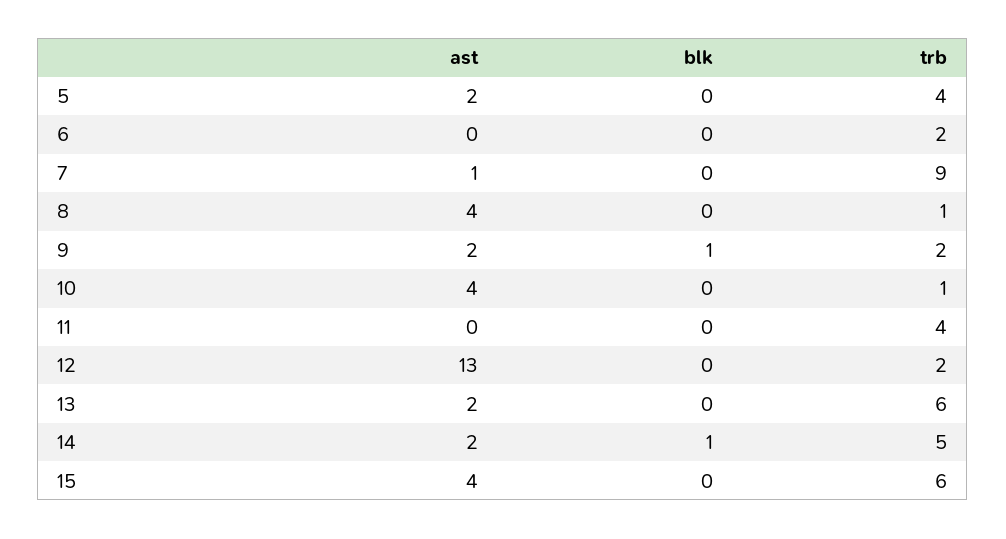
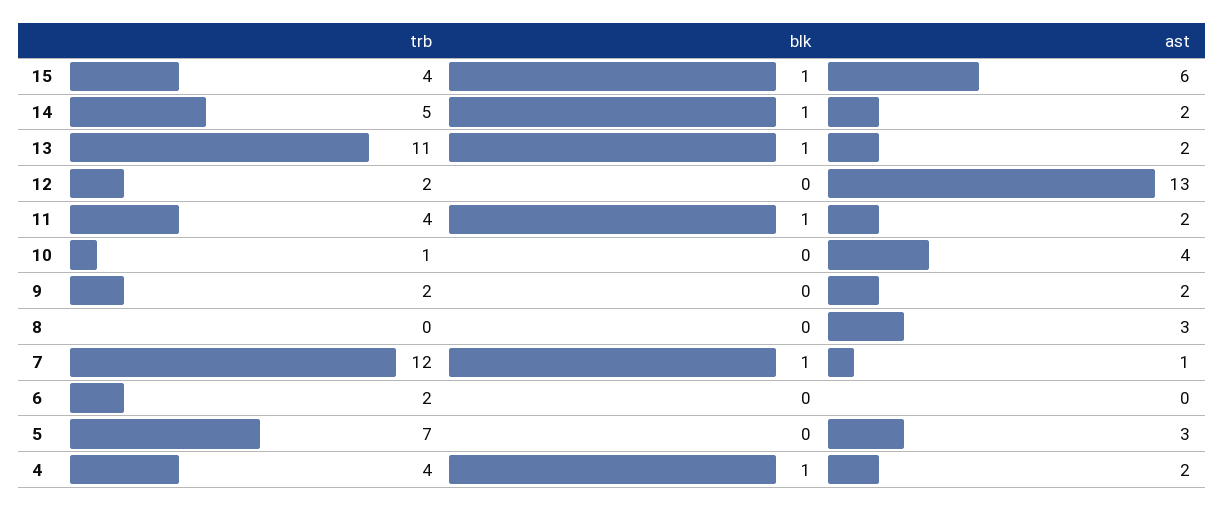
ast, 5: 2 -> 3
trb, 5: 4 -> 7
blk, 7: 0 -> 1
trb, 7: 9 -> 12
ast, 8: 4 -> 3
trb, 8: 1 -> 0
blk, 9: 1 -> 0
ast, 11: 0 -> 2
blk, 11: 0 -> 1
blk, 13: 0 -> 1
trb, 13: 6 -> 11
ast, 15: 4 -> 6
blk, 15: 0 -> 1
trb, 15: 6 -> 4
trb, 4: none -> 4
blk, 4: none -> 1
ast, 4: none -> 2

